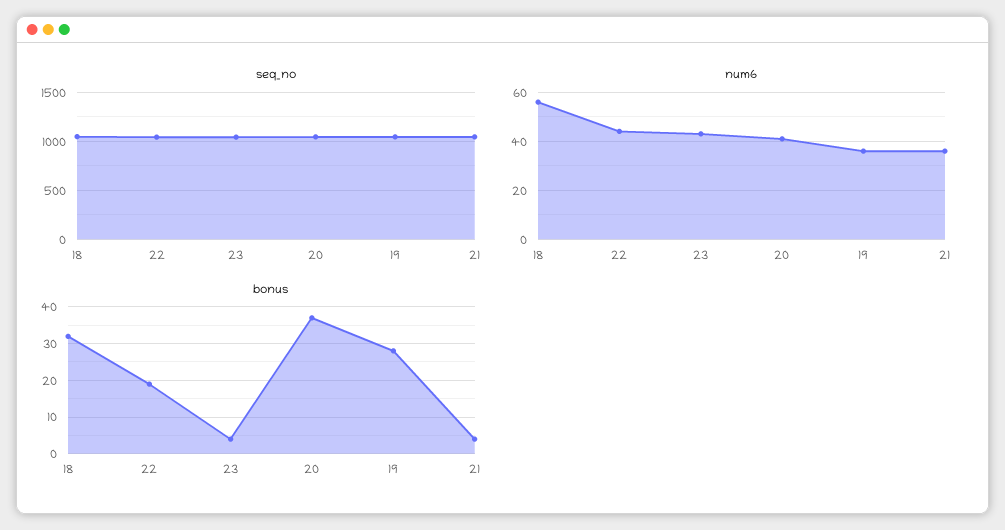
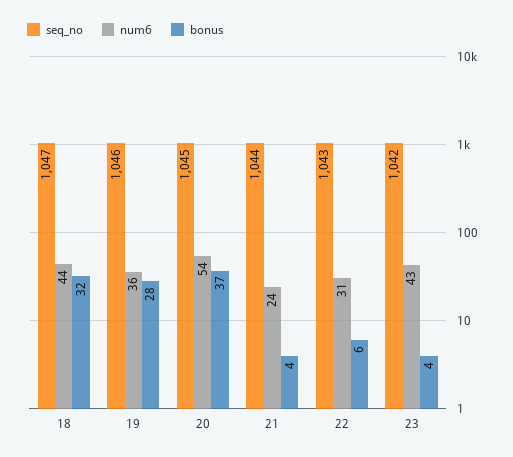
num6, 18: 55 -> 44
num6, 22: 45 -> 31
num6, 20: 40 -> 54
num6, 21: 35 -> 24
bonus, 22: 20 -> 6

